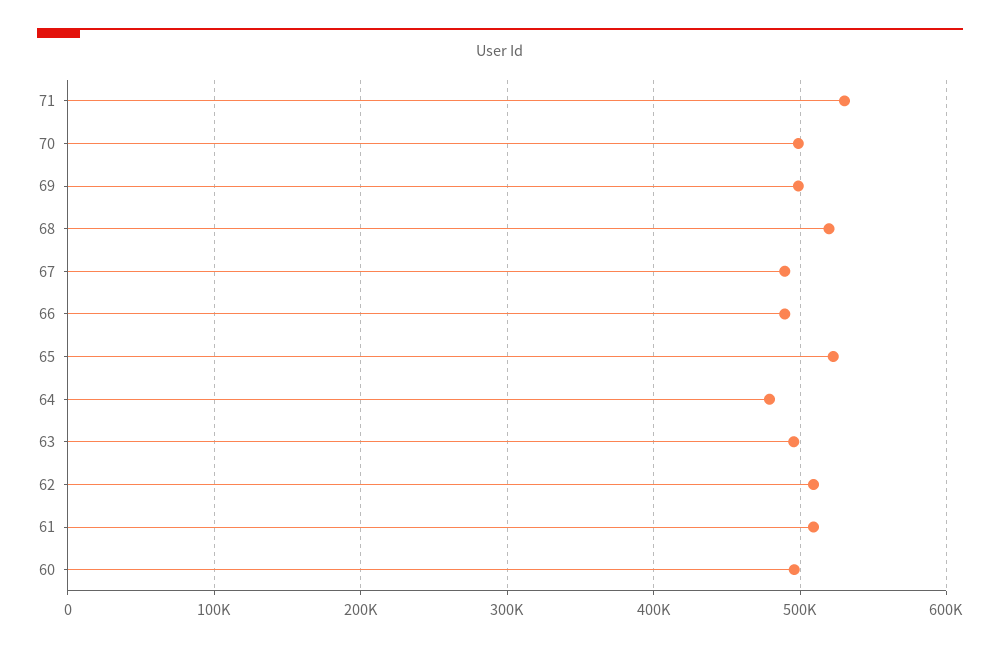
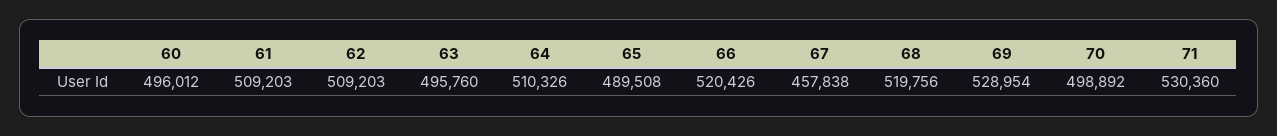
69: 500000 -> 528954
67: 490000 -> 457838
66: 490000 -> 520426
65: 520000 -> 489508
64: 480000 -> 510326

